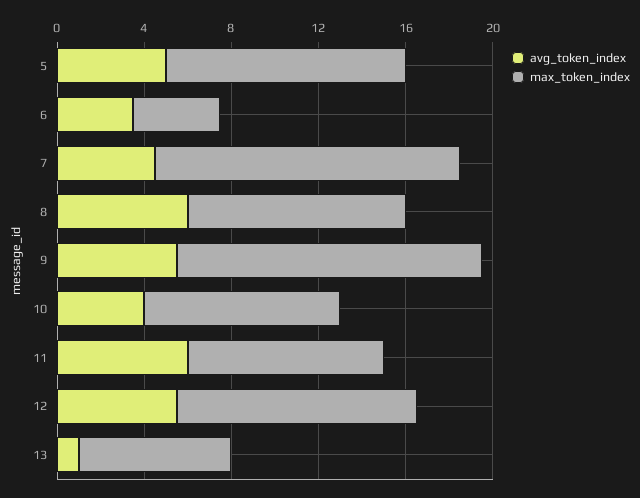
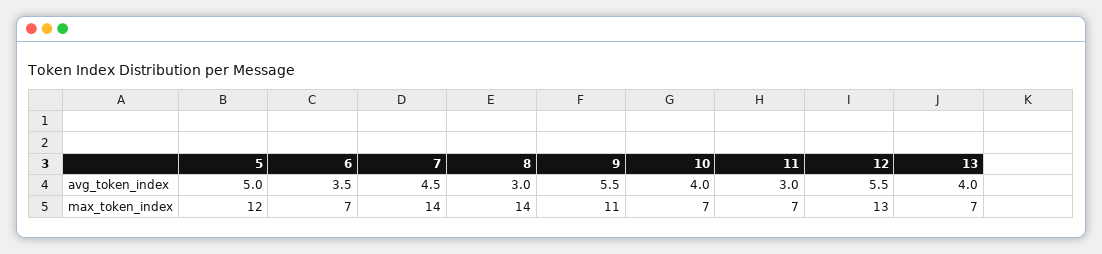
max_token_index, 5: 11 -> 12
max_token_index, 6: 4 -> 7
avg_token_index, 8: 6 -> 3
max_token_index, 8: 10 -> 14
max_token_index, 9: 14 -> 11
max_token_index, 10: 9 -> 7
avg_token_index, 11: 6 -> 3
max_token_index, 11: 9 -> 7
max_token_index, 12: 11 -> 13
avg_token_index, 13: 1 -> 4

